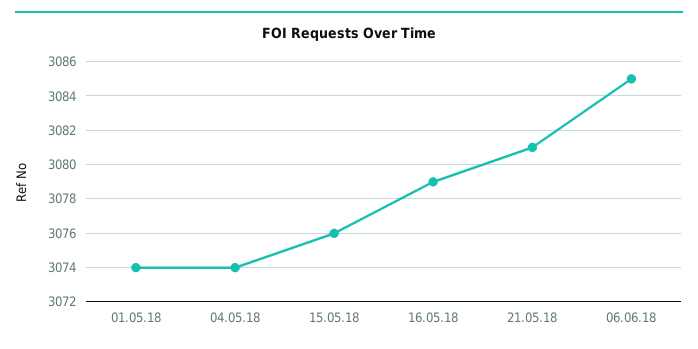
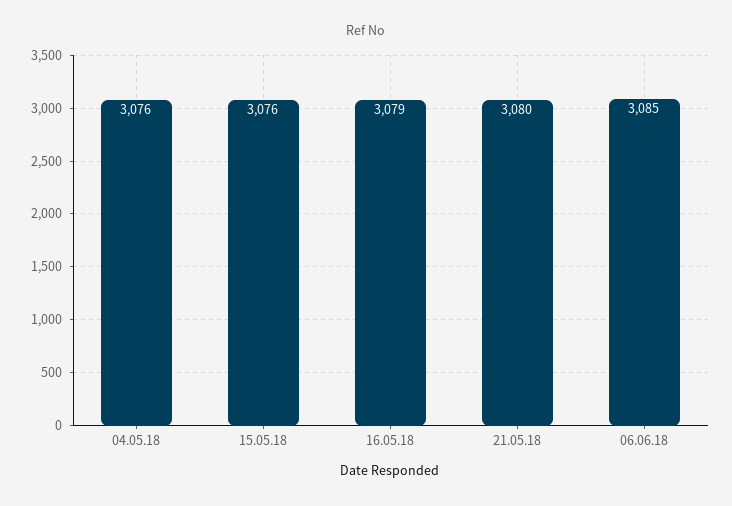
01.05.18: 3074 -> none
04.05.18: 3074 -> 3076
21.05.18: 3081 -> 3080

